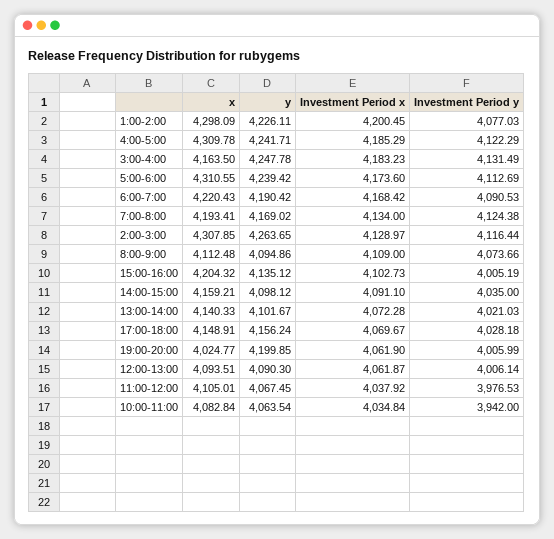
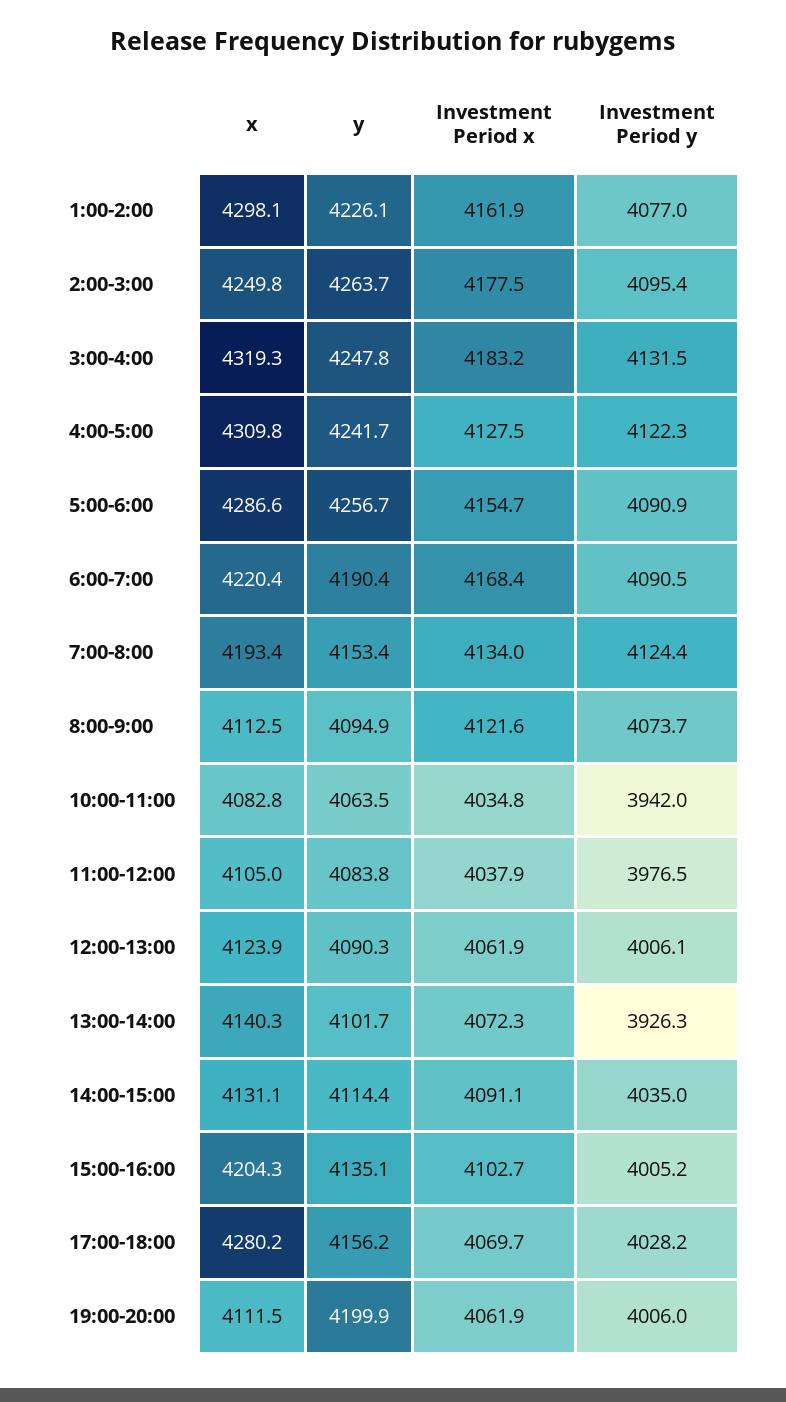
Investment Period x, 1:00-2:00: 4200.45 -> 4161.9
Investment Period x, 4:00-5:00: 4185.29 -> 4127.5
x, 3:00-4:00: 4163.5 -> 4319.3
x, 5:00-6:00: 4310.55 -> 4286.6
y, 5:00-6:00: 4239.42 -> 4256.7
Investment Period x, 5:00-6:00: 4173.6 -> 4154.7
Investment Period y, 5:00-6:00: 4112.69 -> 4090.9
y, 7:00-8:00: 4169.02 -> 4153.4
x, 2:00-3:00: 4307.85 -> 4249.8
Investment Period x, 2:00-3:00: 4128.97 -> 4177.5
Investment Period y, 2:00-3:00: 4116.44 -> 4095.4
Investment Period x, 8:00-9:00: 4109 -> 4121.6
x, 14:00-15:00: 4159.21 -> 4131.1
y, 14:00-15:00: 4098.12 -> 4114.4
Investment Period y, 13:00-14:00: 4021.03 -> 3926.3
x, 17:00-18:00: 4148.91 -> 4280.2
x, 19:00-20:00: 4024.77 -> 4111.5
x, 12:00-13:00: 4093.51 -> 4123.9
y, 11:00-12:00: 4067.45 -> 4083.8

